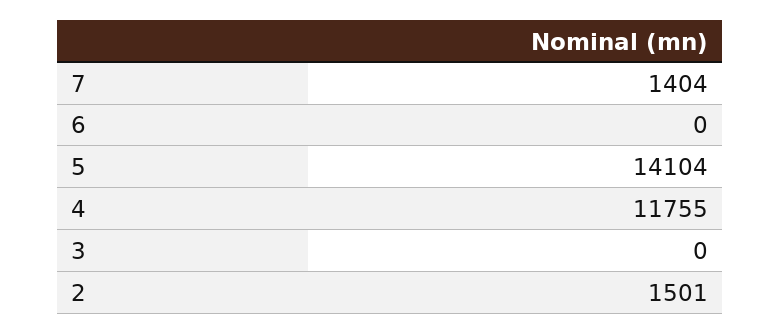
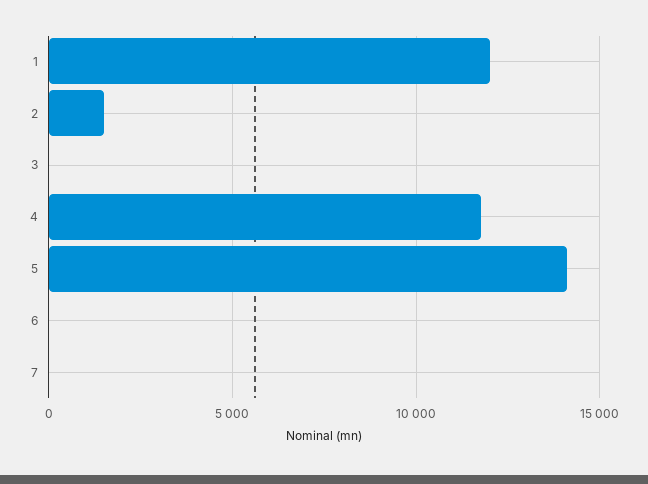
7: 1404 -> 0
1: none -> 12000

